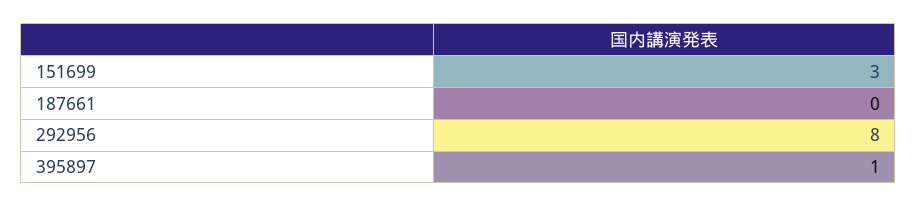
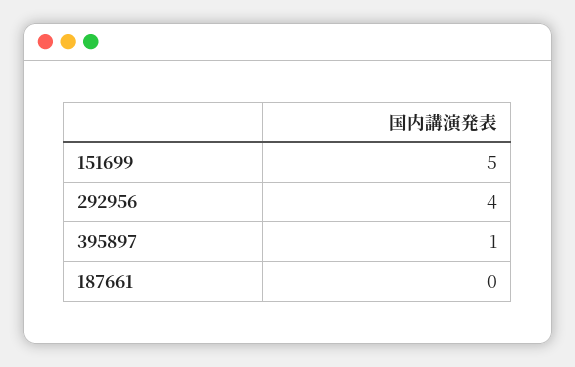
151699: 3 -> 5
292956: 8 -> 4

